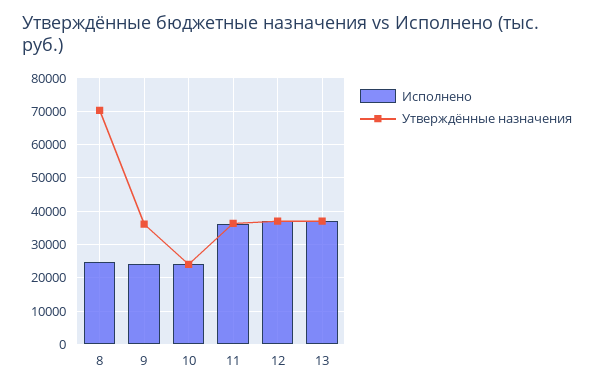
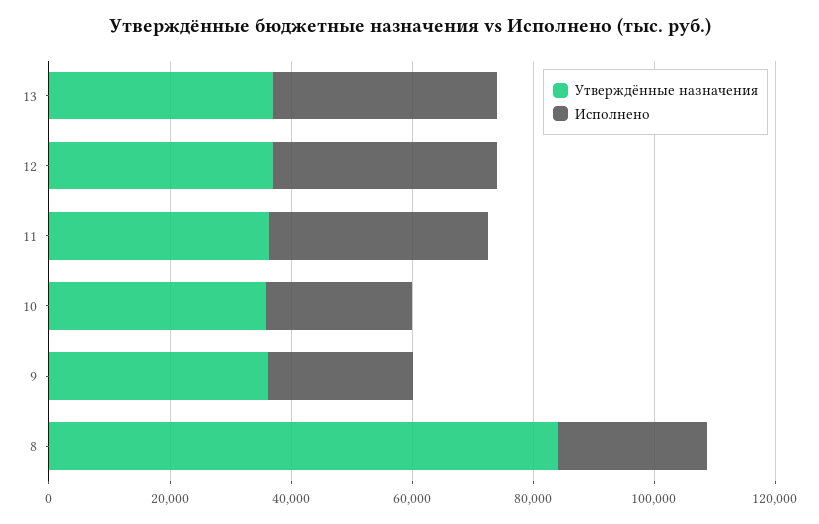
Утверждённые назначения, 8: 70000 -> 85000
Утверждённые назначения, 10: 24000 -> 35000

